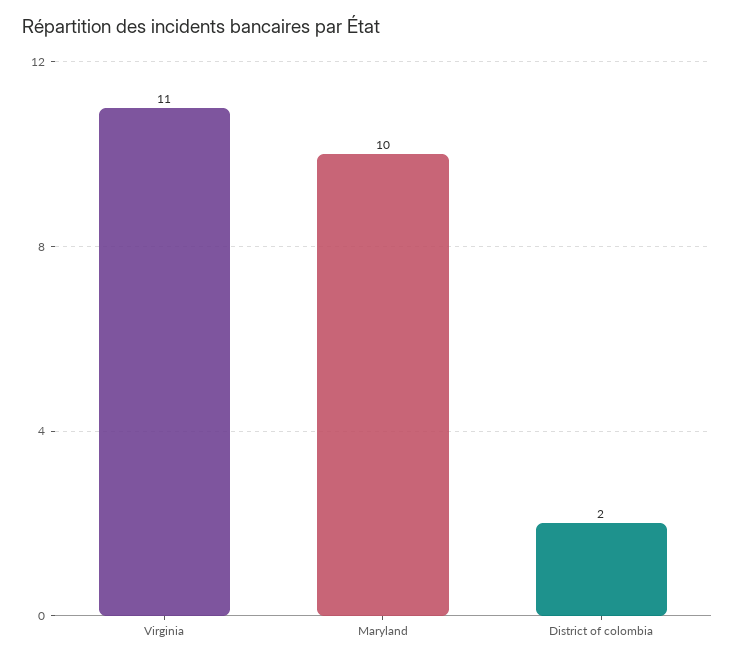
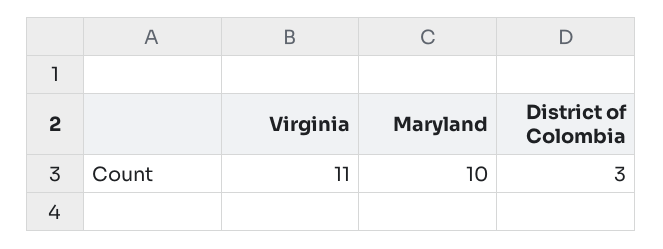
District of colombia: 2 -> 3

